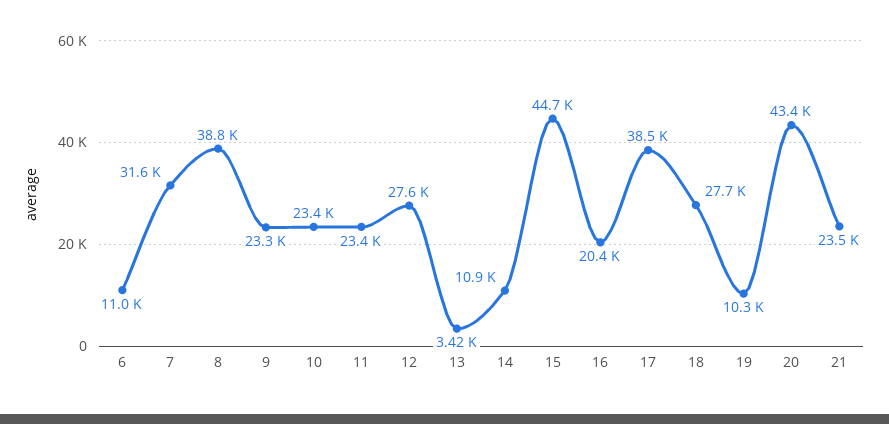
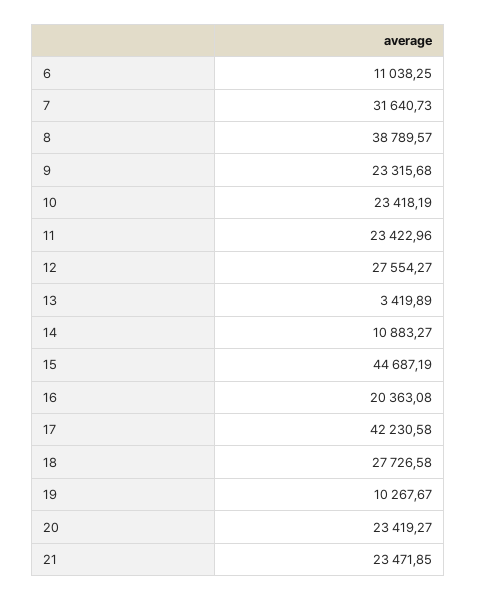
17: 38500 -> 42230.58
20: 43400 -> 23419.27

